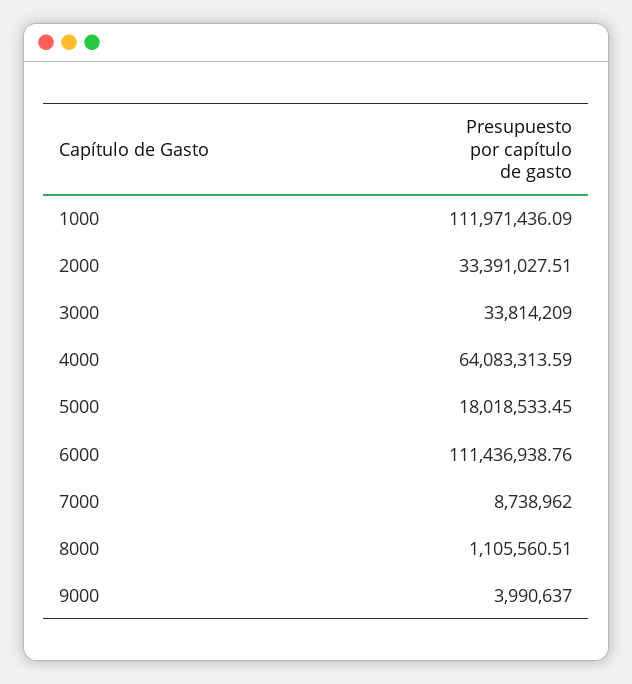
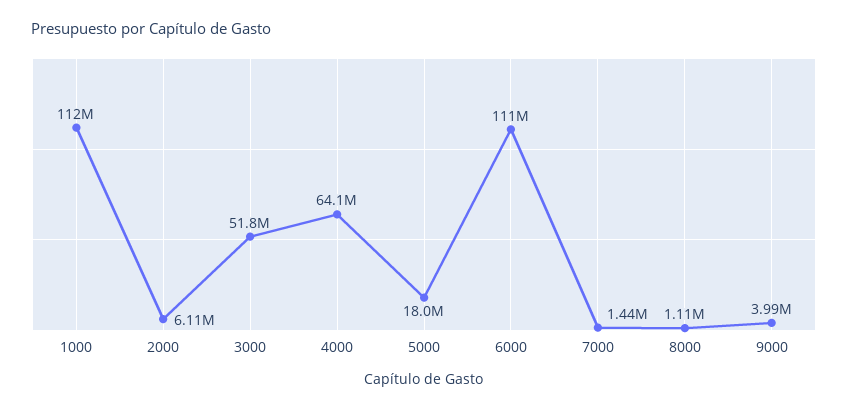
2000: 33391027.51 -> 6110000
3000: 33814209 -> 51800000
7000: 8738962 -> 1440000

